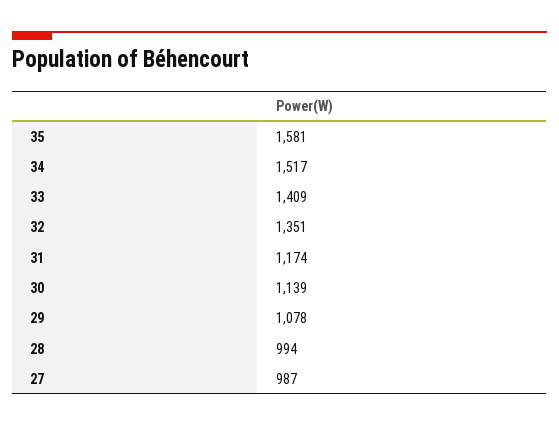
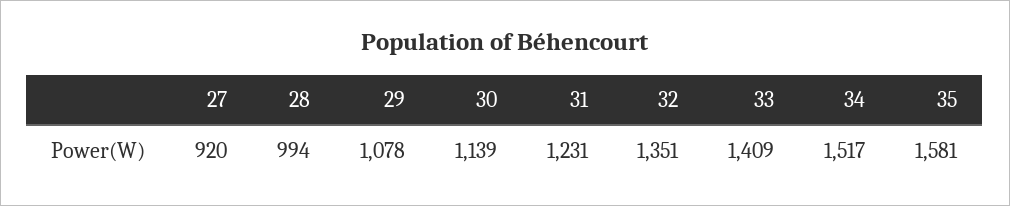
31: 1174 -> 1231
27: 987 -> 920

